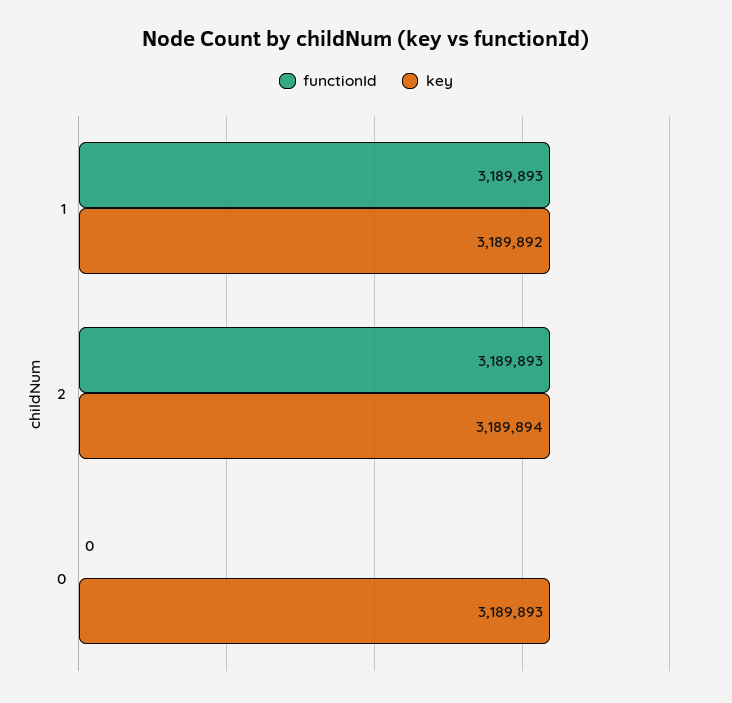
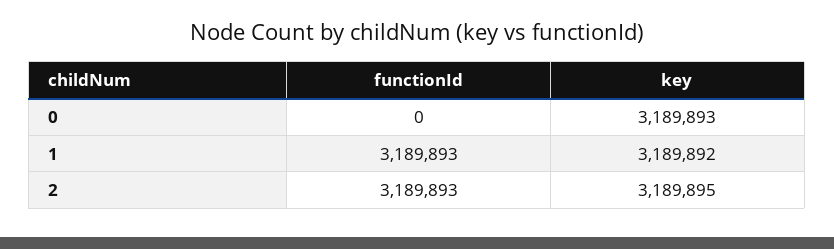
key, 2: 3189894 -> 3189895

